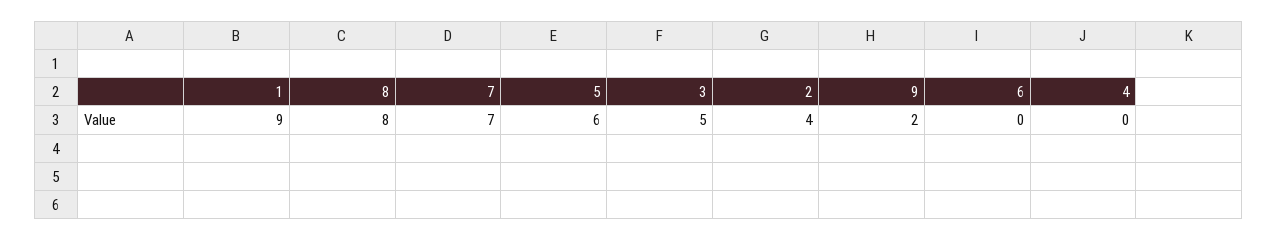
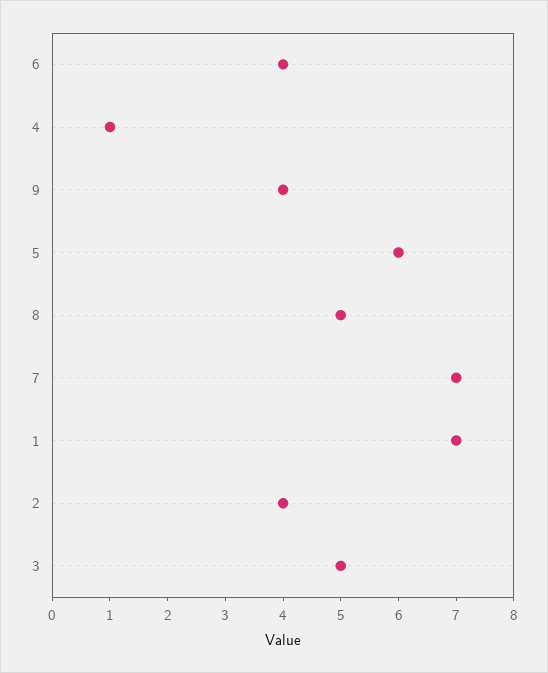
1: 9 -> 7
8: 8 -> 5
9: 2 -> 4
6: 0 -> 4
4: 0 -> 1

